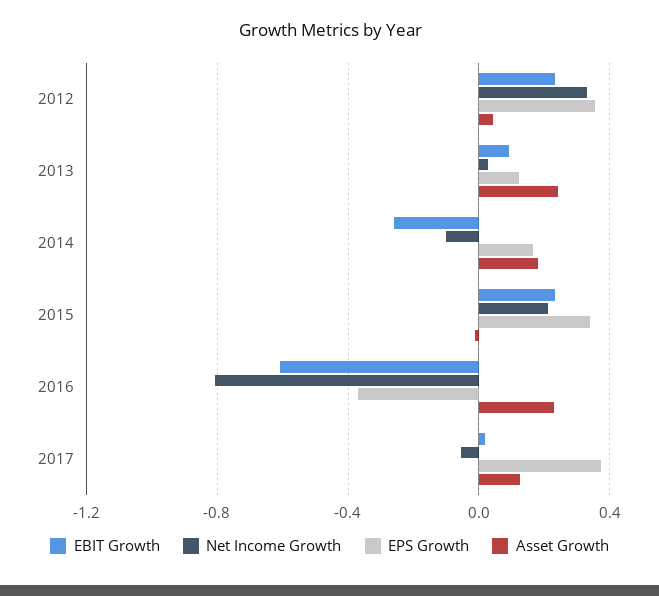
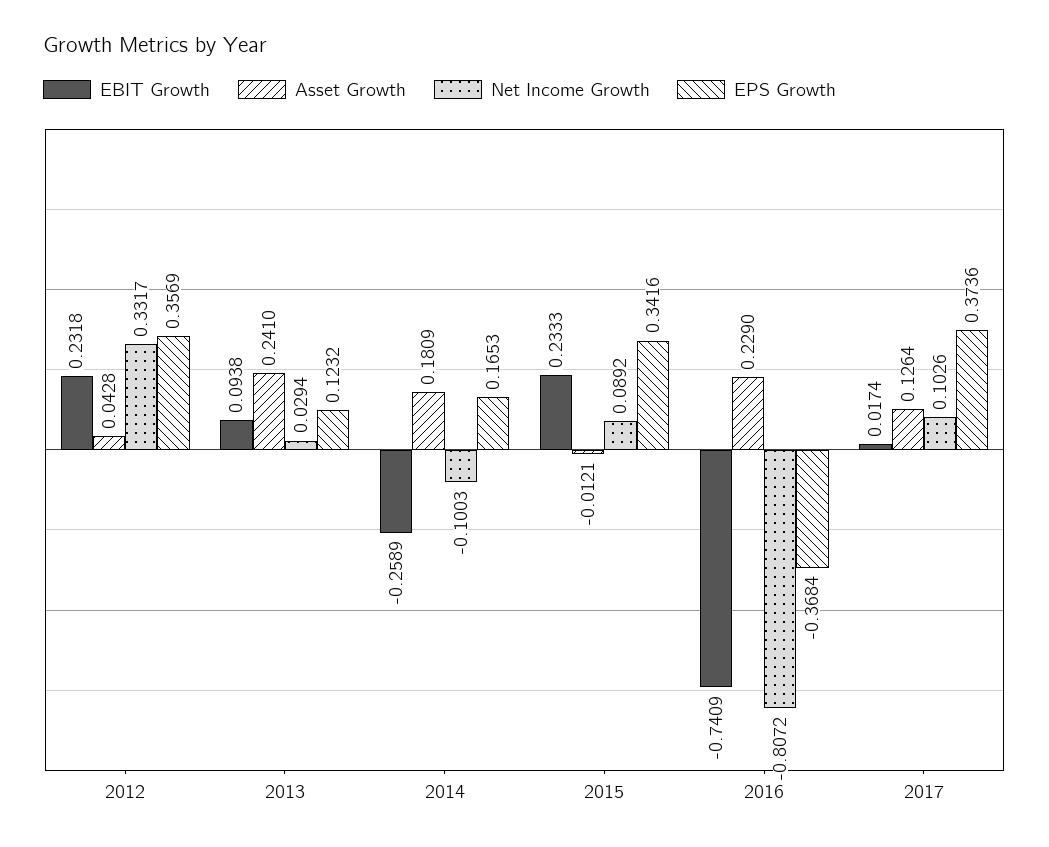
Net Income Growth, 2015: 0.2 -> 0.0892
EBIT Growth, 2016: -0.6 -> -0.7409
Net Income Growth, 2017: -0.05 -> 0.1026

